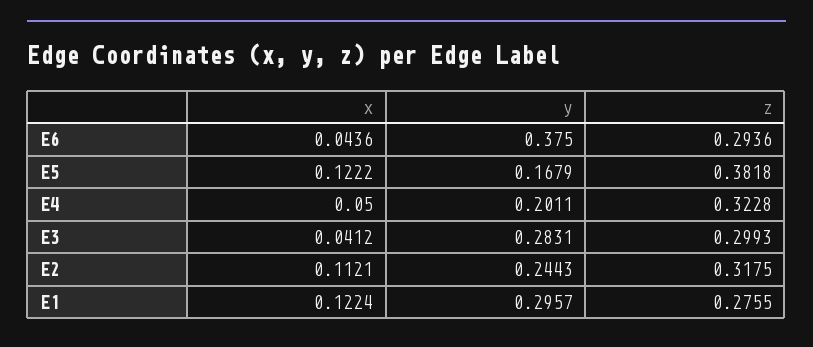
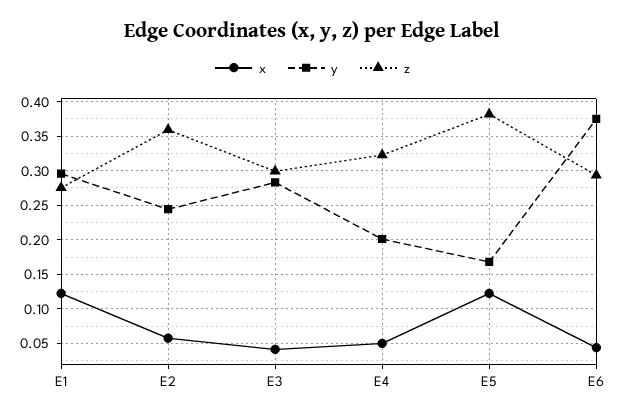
x, E2: 0.1121 -> 0.06
z, E2: 0.3175 -> 0.36

